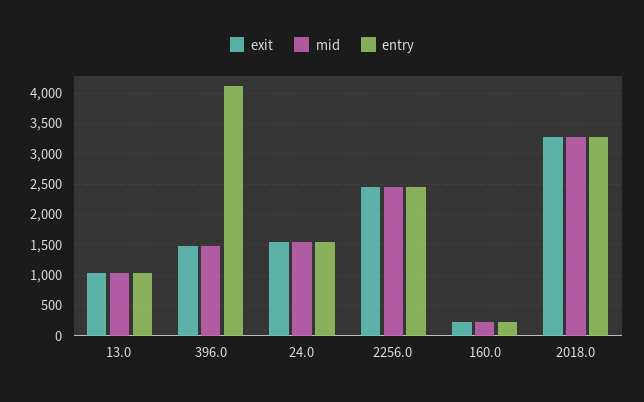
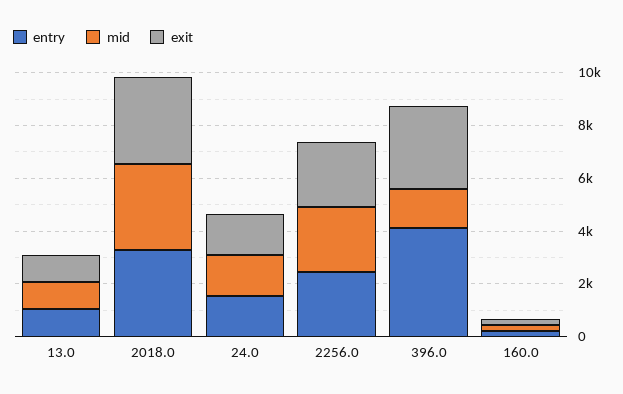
exit, 396.0: 1500 -> 3000

